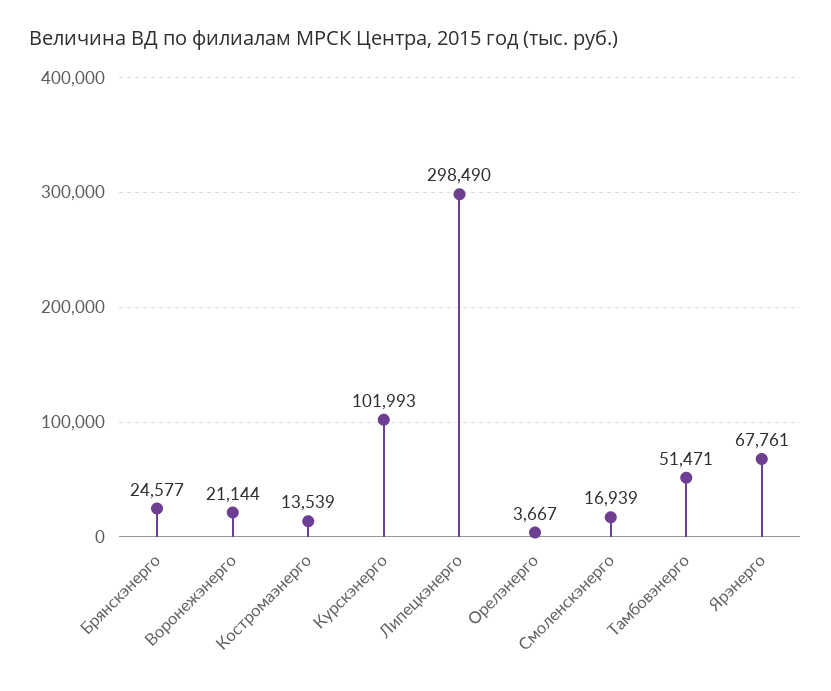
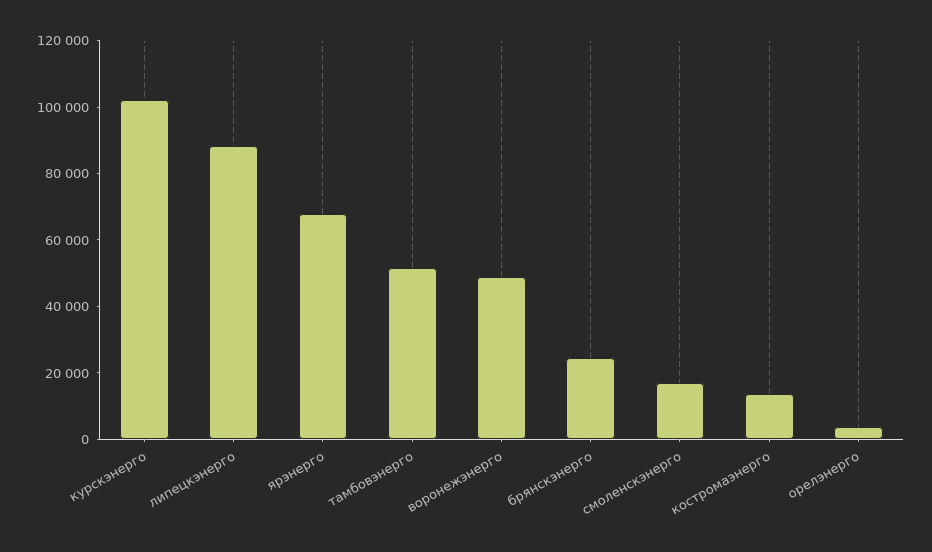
Воронежэнерго: 21144 -> 50000
Липецкэнерго: 298490 -> 90000

